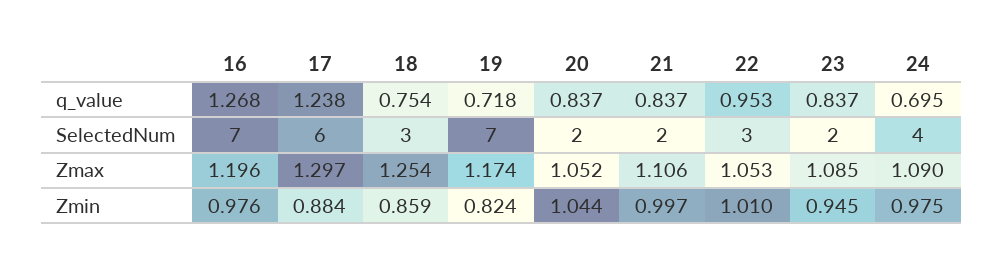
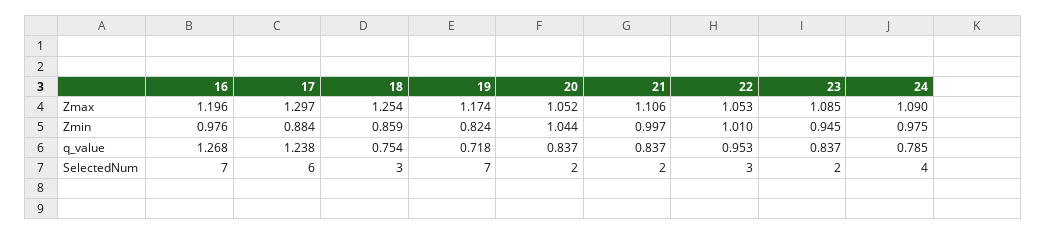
24, q_value: 0.695 -> 0.785

